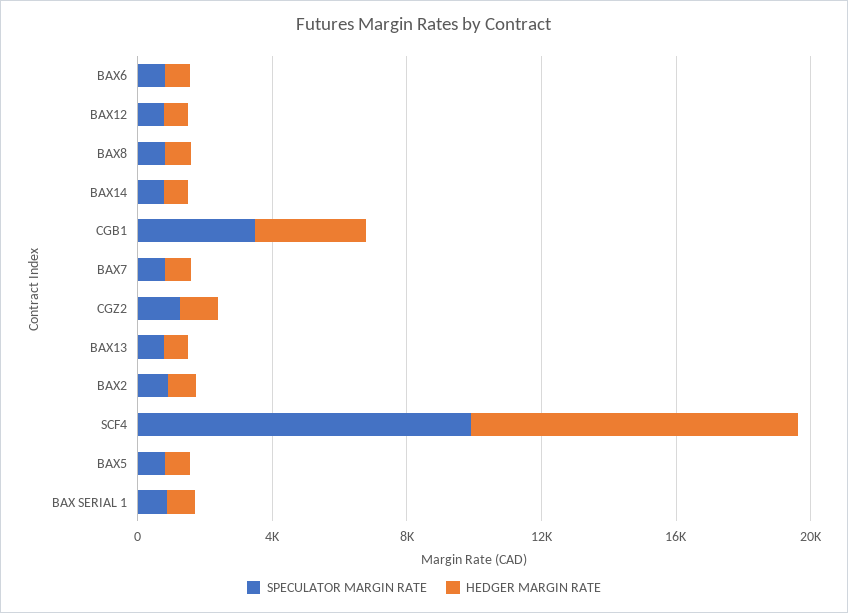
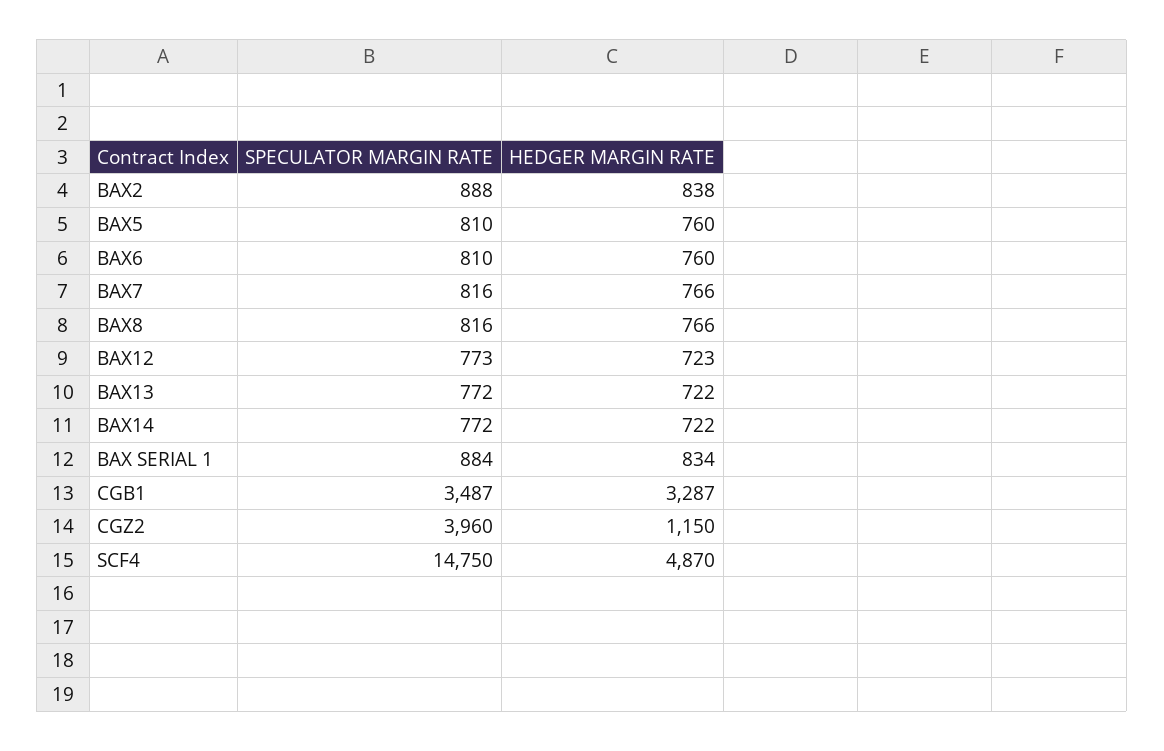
SPECULATOR MARGIN RATE, CGZ2: 1000 -> 3960
SPECULATOR MARGIN RATE, SCF4: 10000 -> 14750
HEDGER MARGIN RATE, SCF4: 10000 -> 4870

